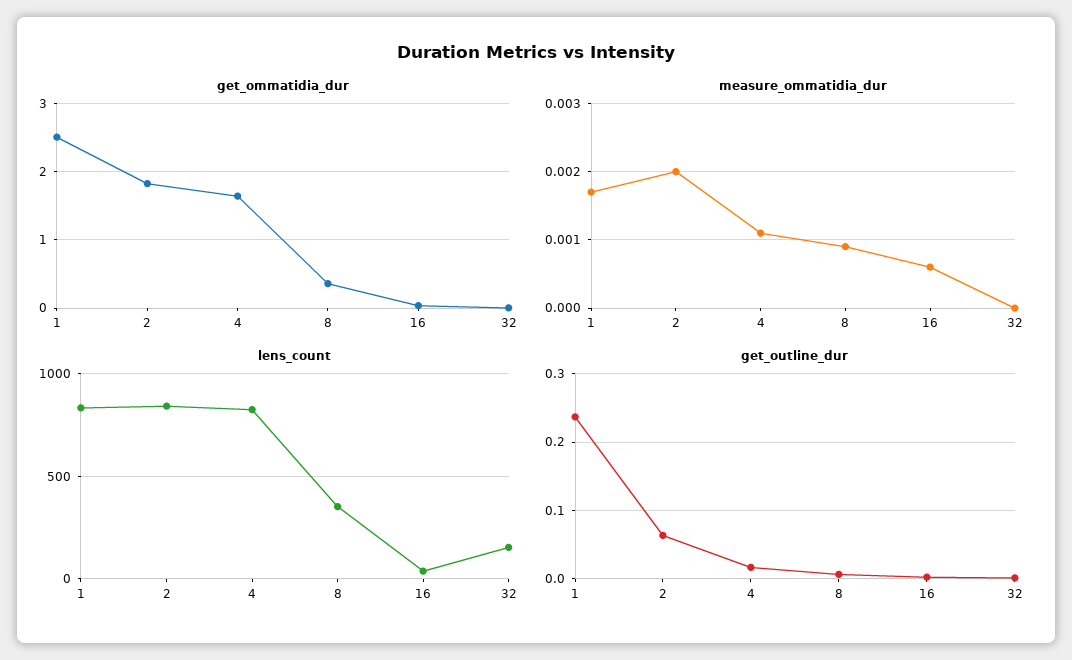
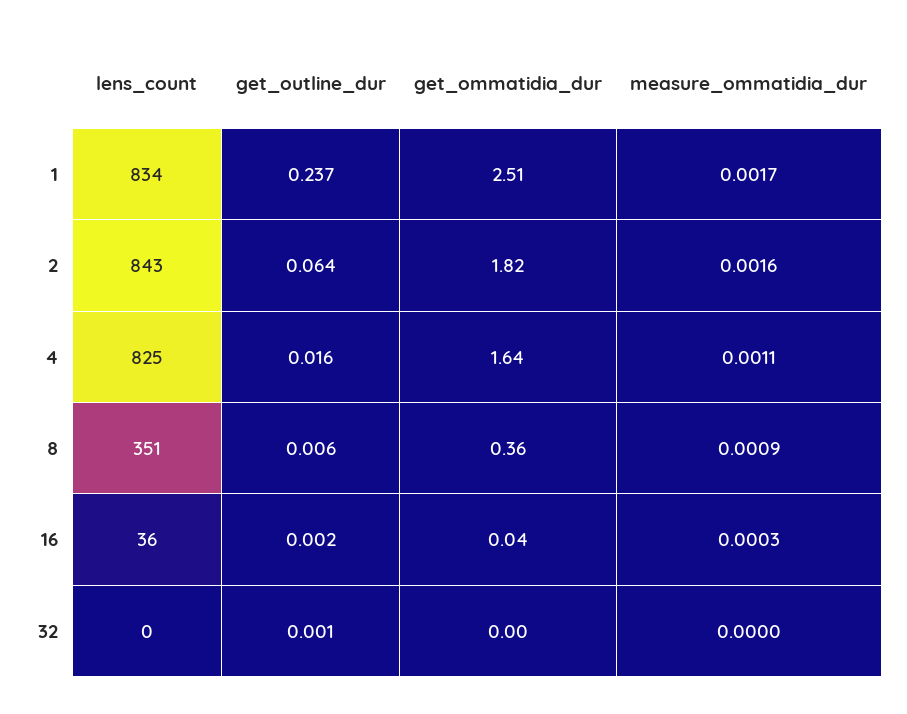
measure_ommatidia_dur, 2: 0.002 -> 0.0016
measure_ommatidia_dur, 16: 0.0006 -> 0.0003
lens_count, 32: 150 -> 0

